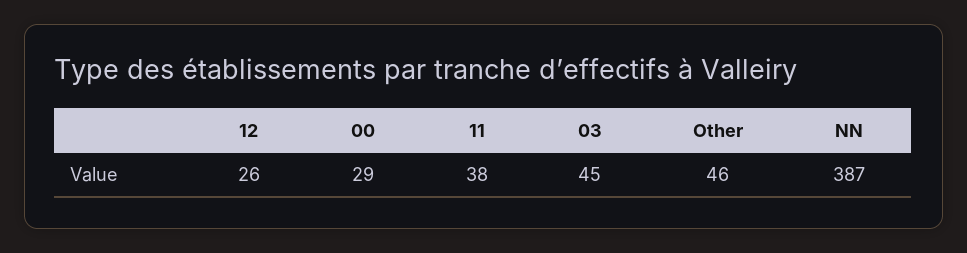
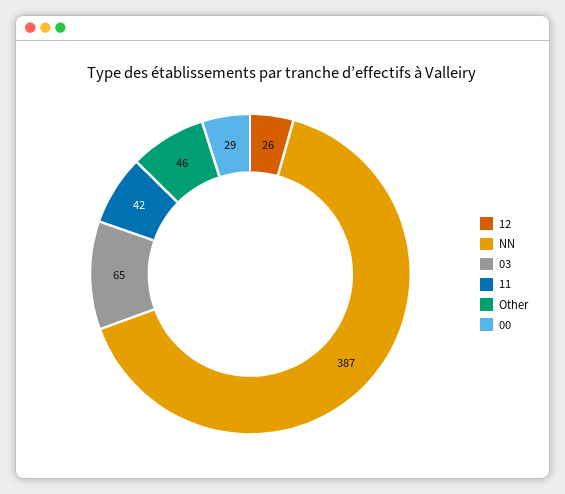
11: 38 -> 42
03: 45 -> 65

